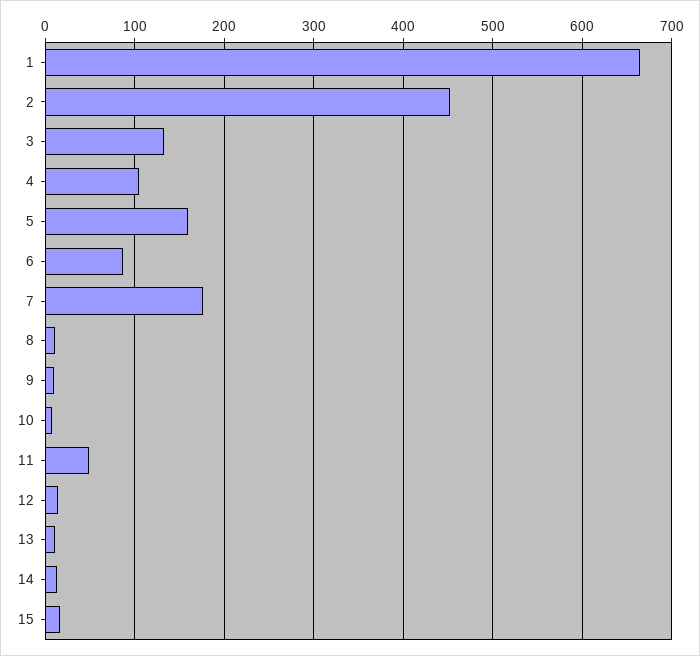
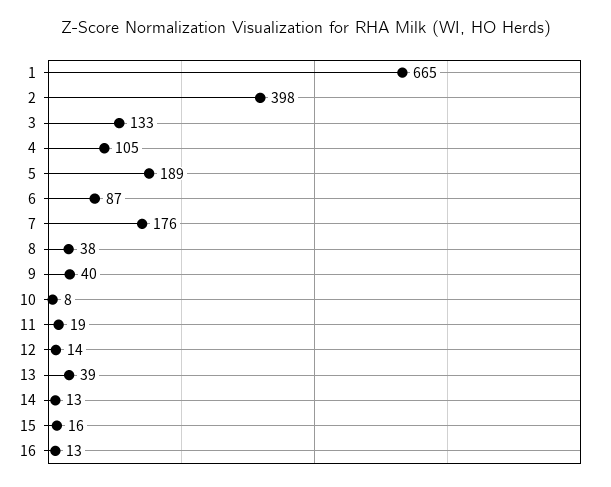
2: 450 -> 398
5: 160 -> 189
8: 10 -> 38
9: 10 -> 40
11: 50 -> 19
13: 10 -> 39
16: none -> 13

